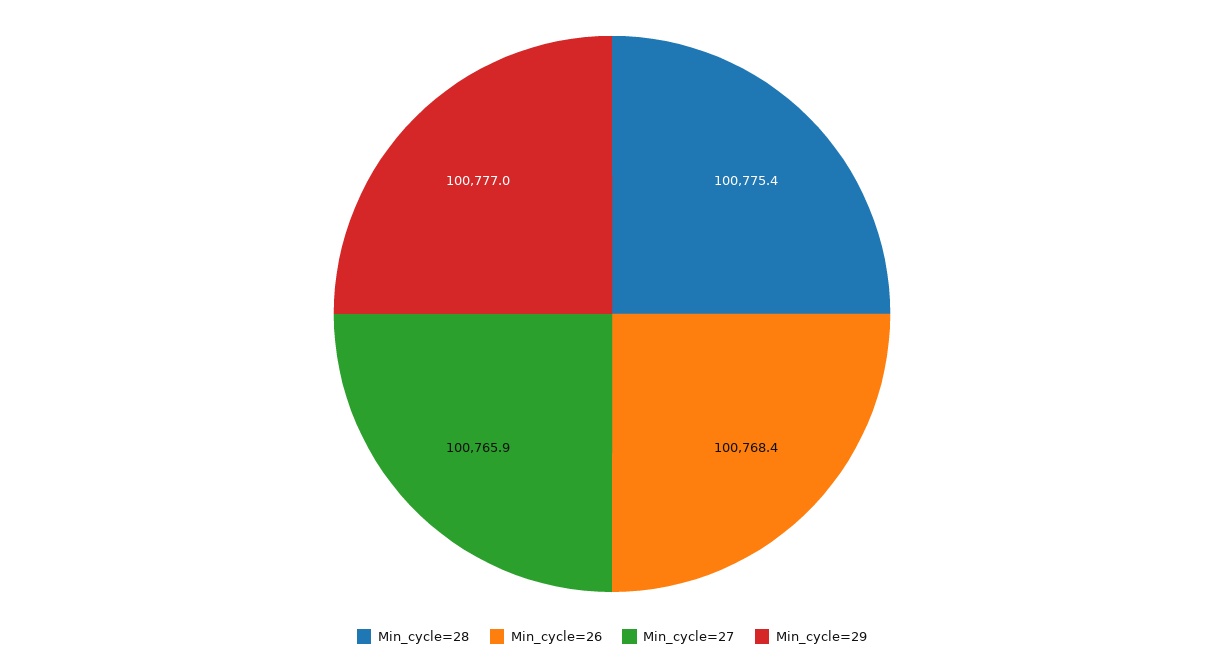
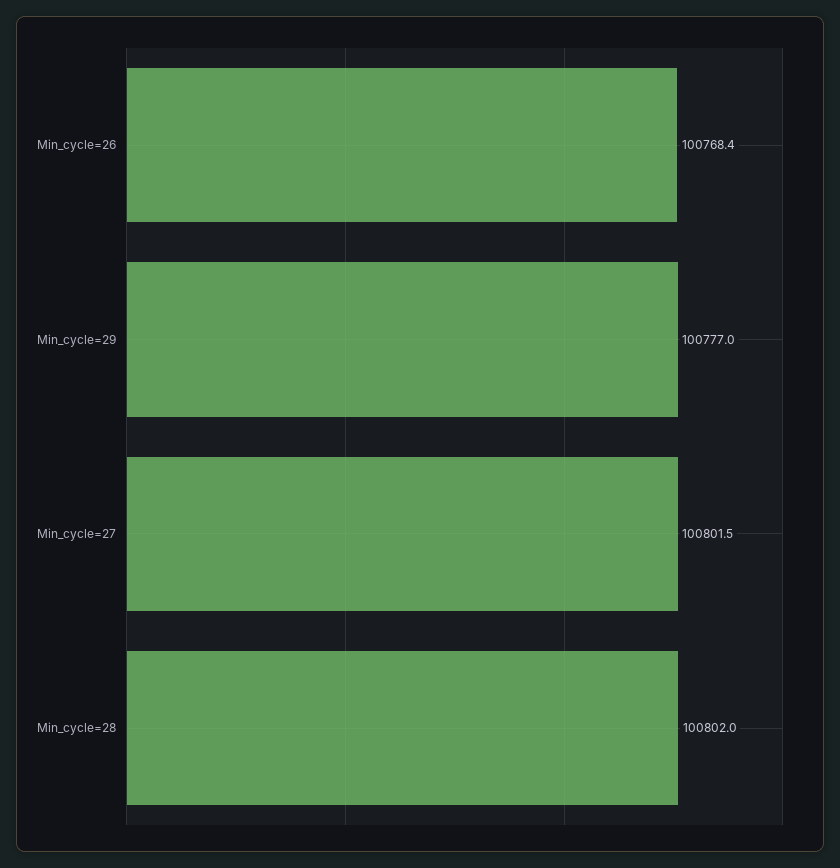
Min_cycle=28: 100775.4 -> 100802
Min_cycle=27: 100765.9 -> 100801.5

